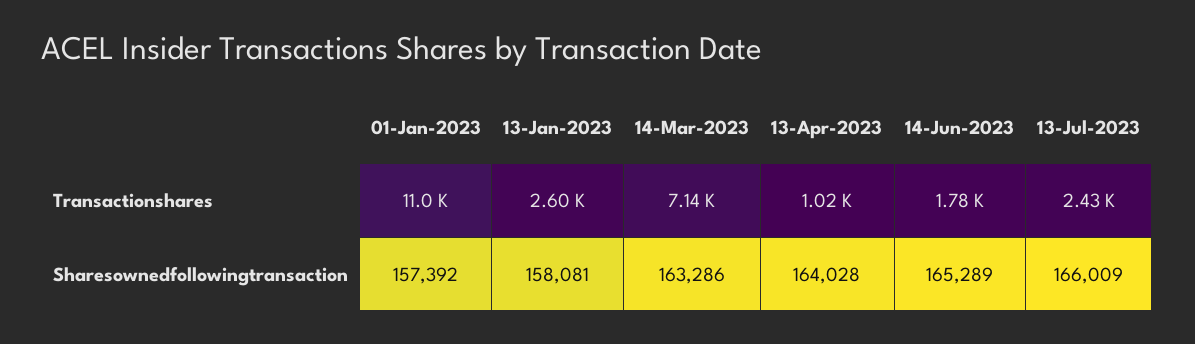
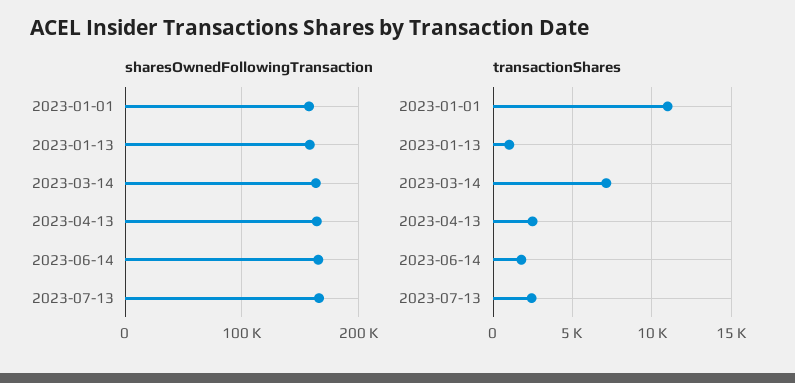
Transactionshares, 13-Jan-2023: 2600 -> 1000
Transactionshares, 13-Apr-2023: 1020 -> 2500

